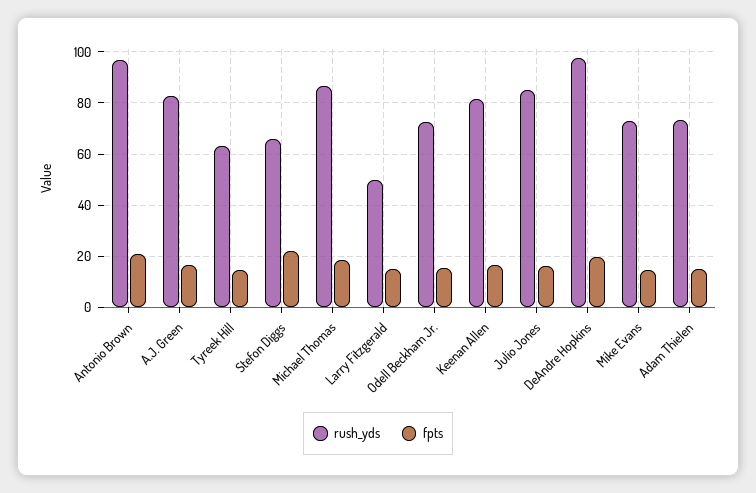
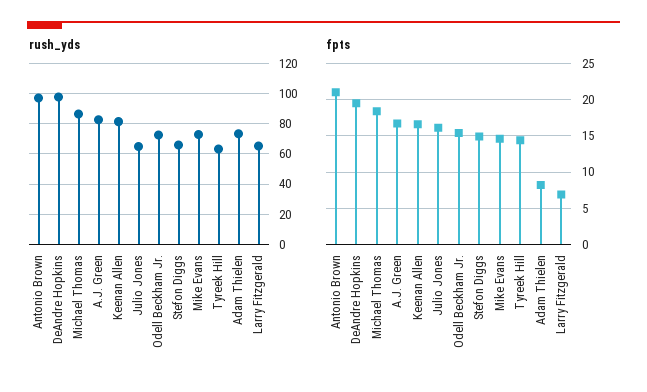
fpts, Stefon Diggs: 22.5 -> 15
rush_yds, Larry Fitzgerald: 50 -> 65
fpts, Larry Fitzgerald: 15 -> 7
rush_yds, Julio Jones: 85 -> 65
fpts, Adam Thielen: 15 -> 8

